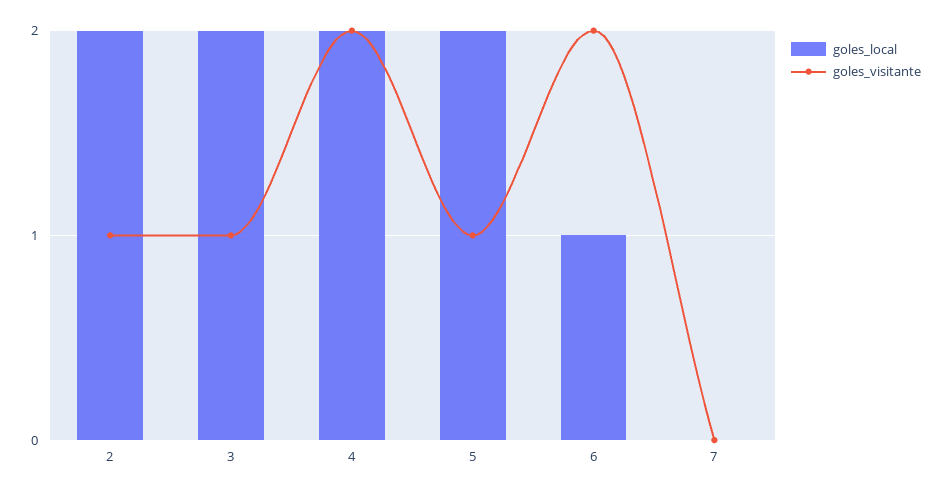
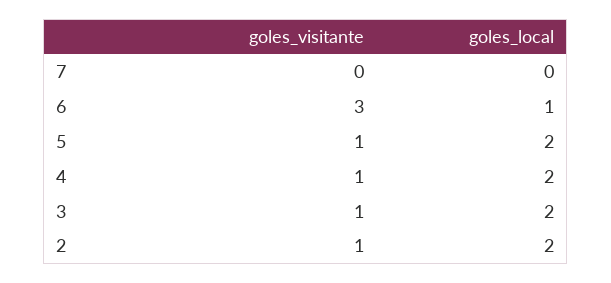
goles_visitante, 4: 2 -> 1
goles_visitante, 6: 2 -> 3

